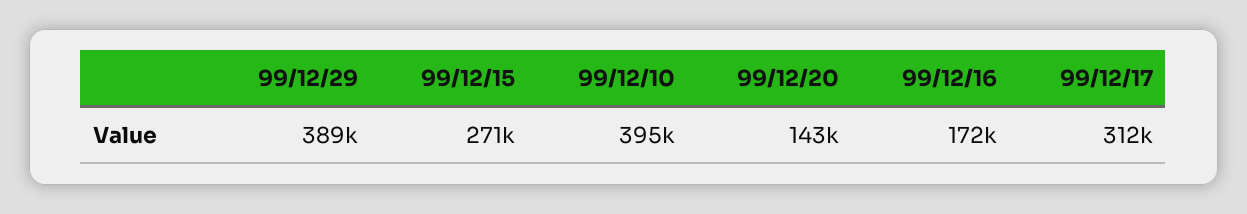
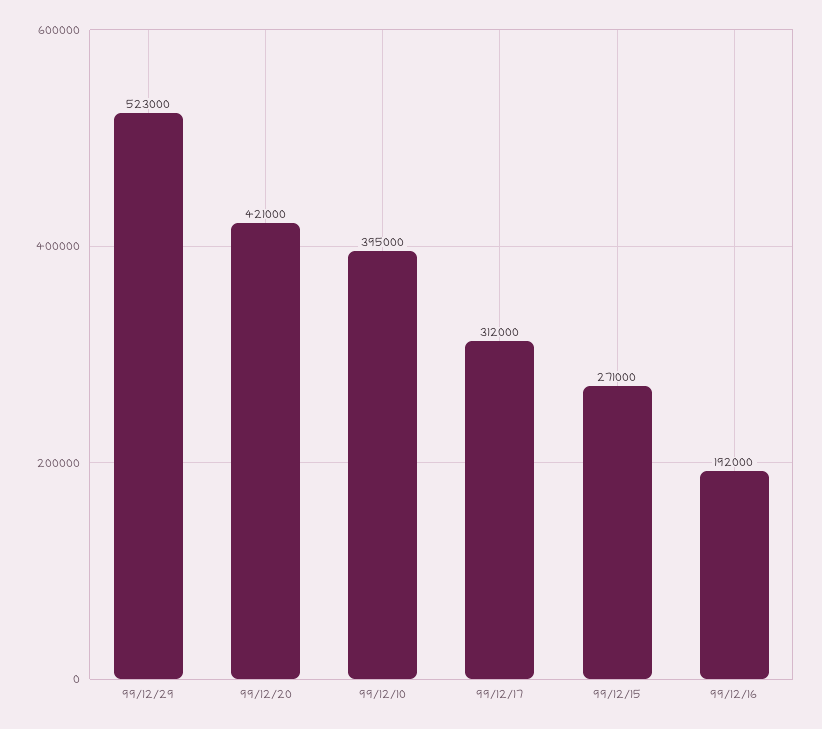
99/12/29: 389000 -> 523000
99/12/20: 143000 -> 421000
99/12/16: 172000 -> 192000

